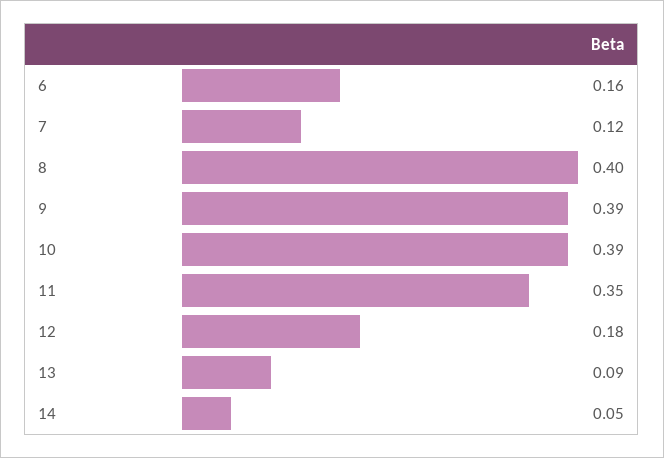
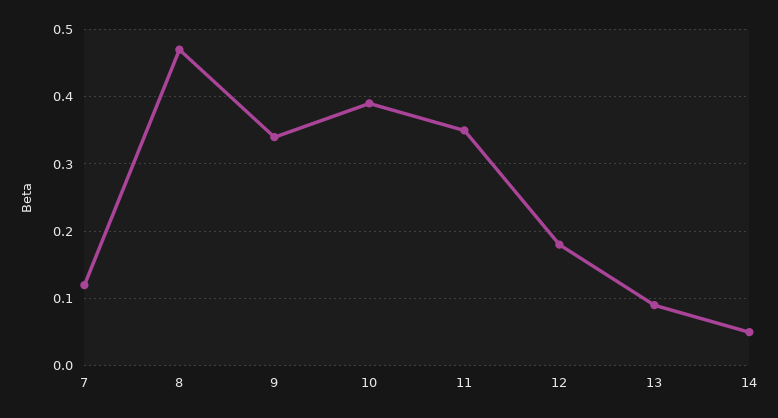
6: 0.16 -> none
8: 0.4 -> 0.47
9: 0.39 -> 0.34

